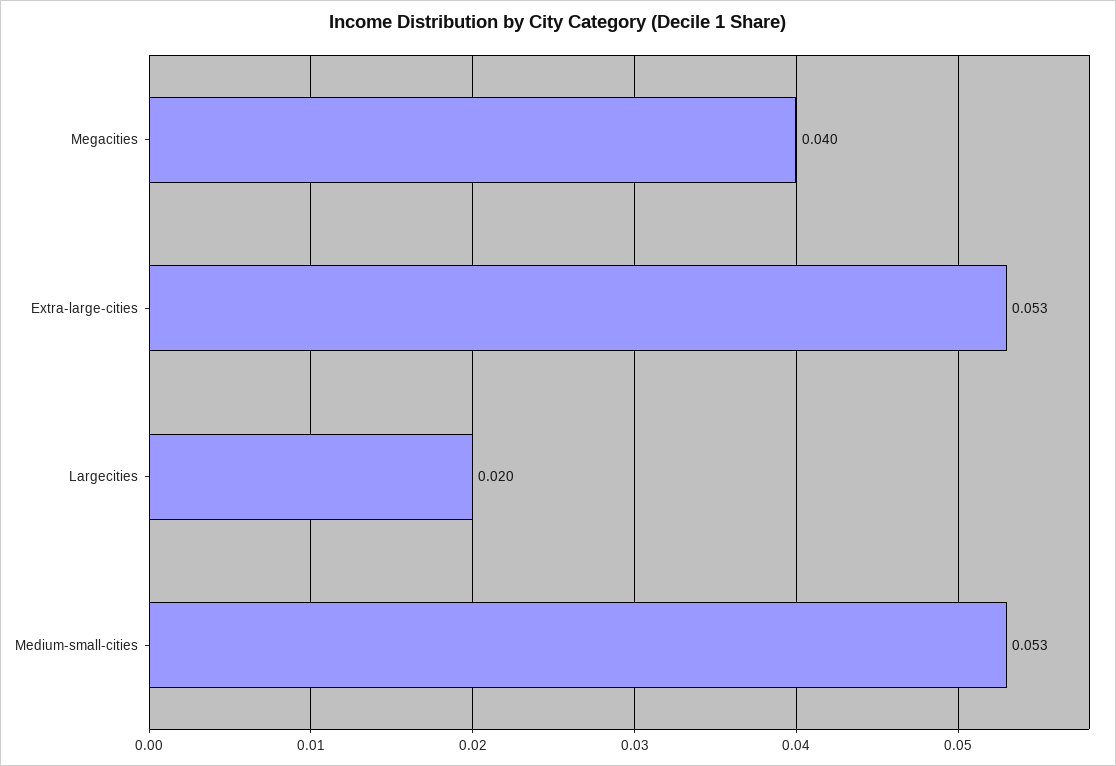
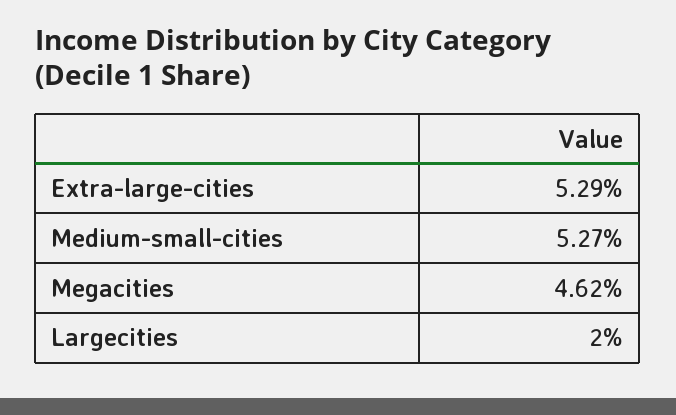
Megacities: 0.04 -> 0.0462

